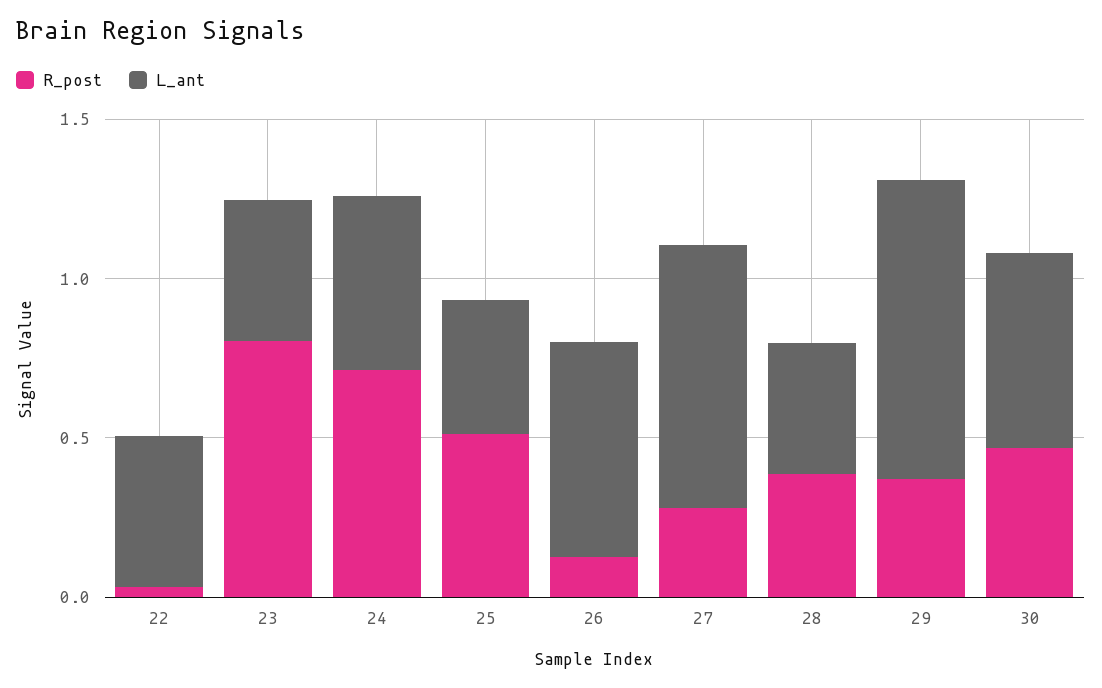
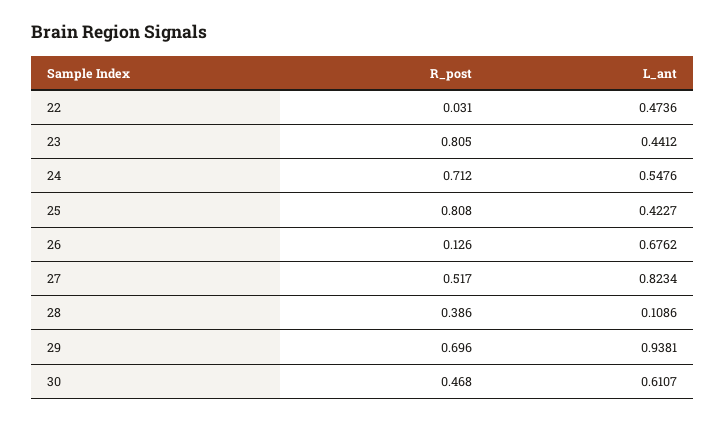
R_post, 25: 0.5 -> 0.808
R_post, 27: 0.3 -> 0.517
L_ant, 28: 0.4 -> 0.1086
R_post, 29: 0.4 -> 0.696

